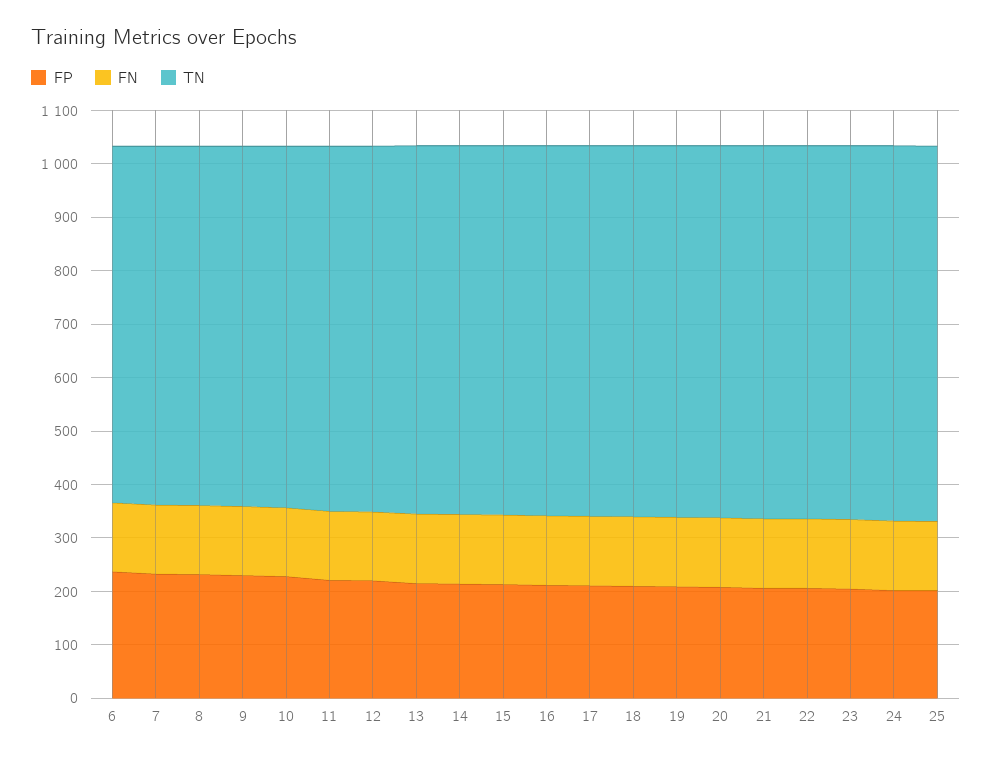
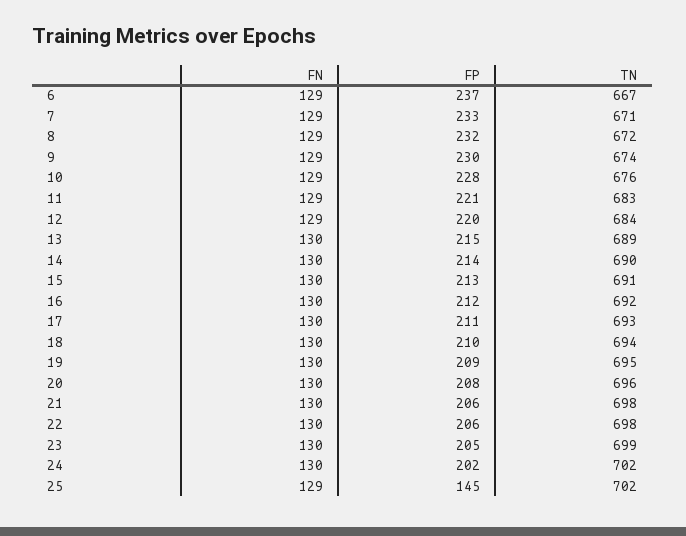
FP, 25: 200 -> 145

